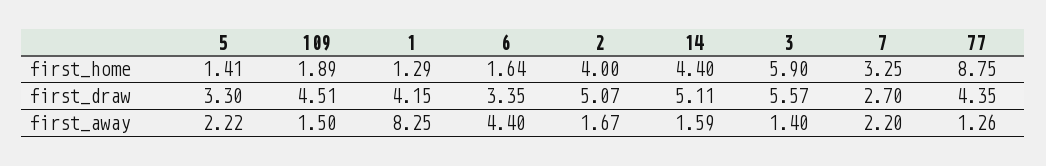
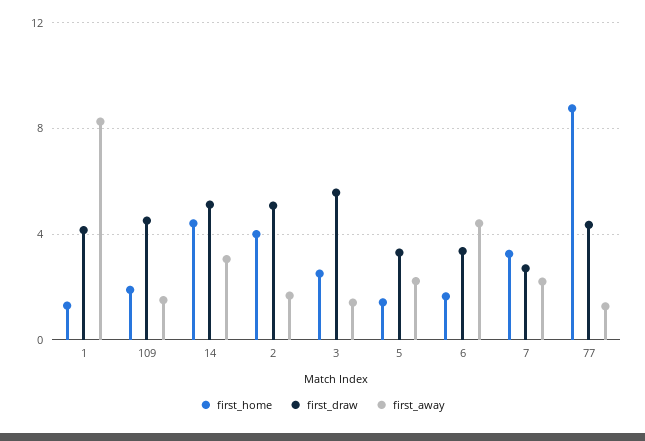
first_home, 3: 5.9 -> 2.5
first_away, 14: 1.59 -> 3

